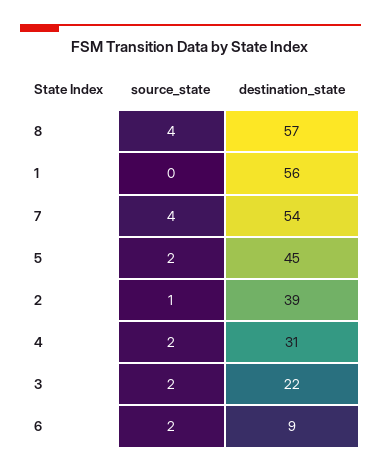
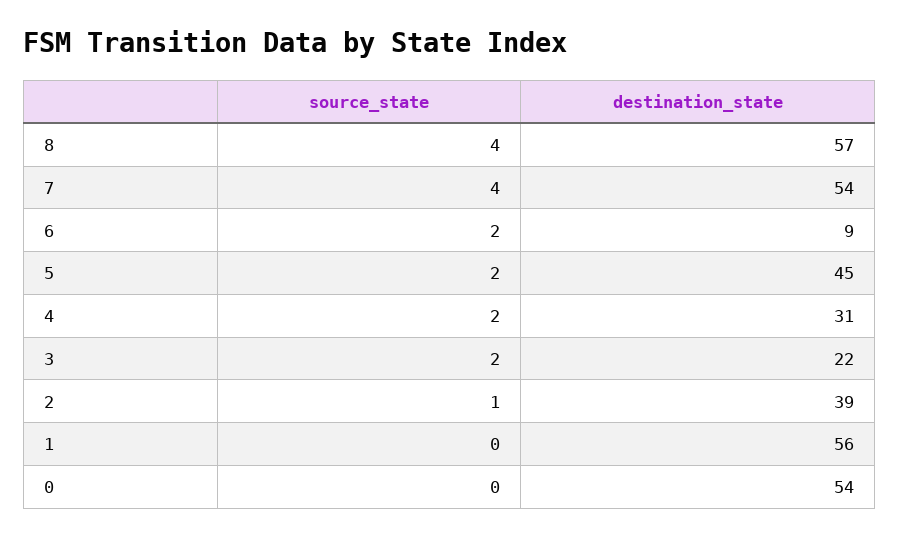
source_state, 0: none -> 0
destination_state, 0: none -> 54

